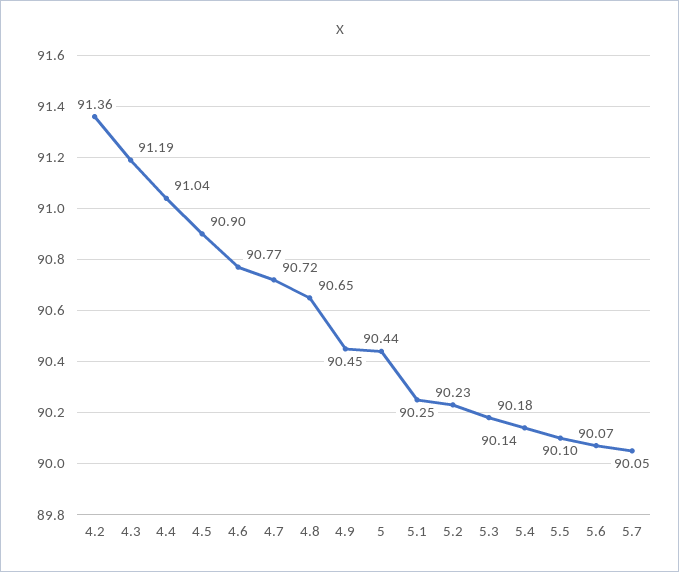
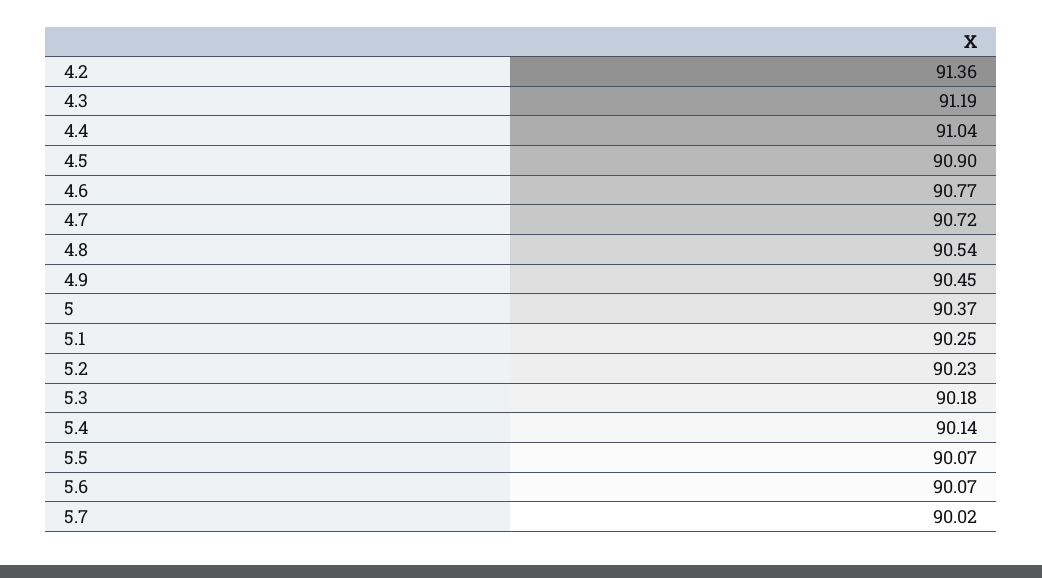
4.8: 90.65 -> 90.54
5: 90.44 -> 90.37
5.5: 90.1 -> 90.07
5.7: 90.05 -> 90.02

